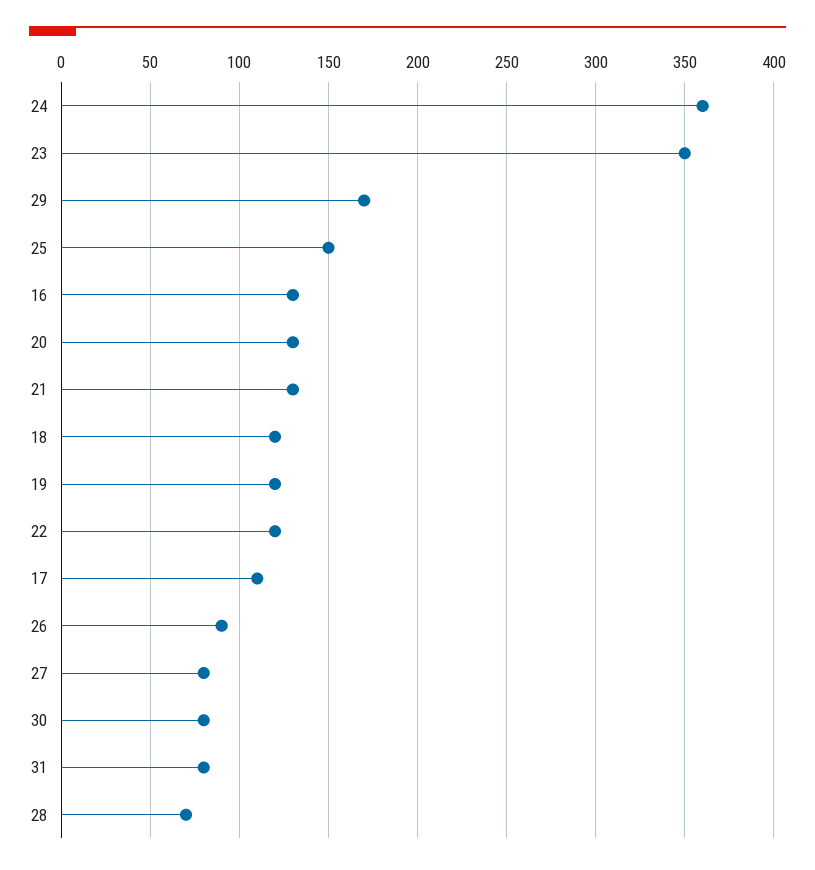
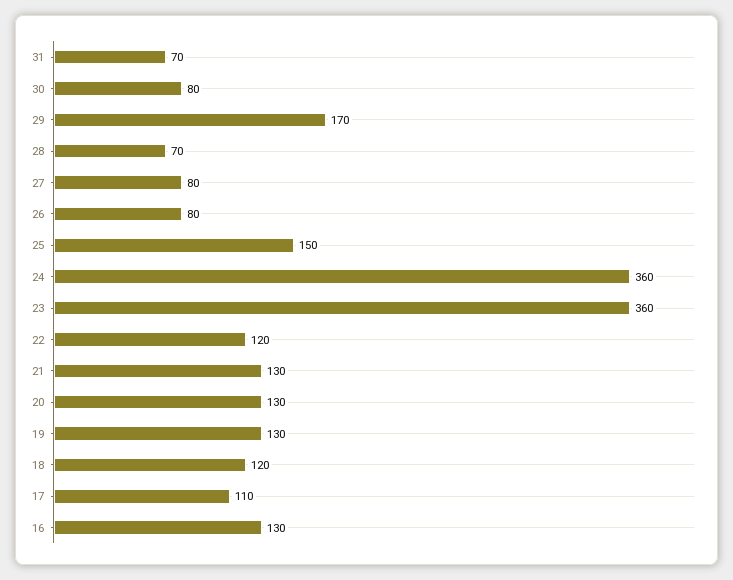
23: 350 -> 360
19: 120 -> 130
26: 90 -> 80
31: 80 -> 70

